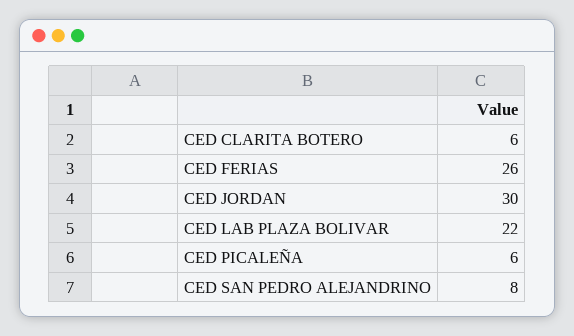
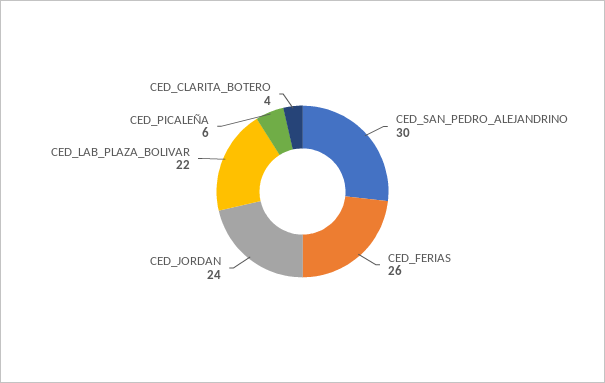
CED CLARITA BOTERO: 6 -> 4
CED JORDAN: 30 -> 24
CED SAN PEDRO ALEJANDRINO: 8 -> 30

